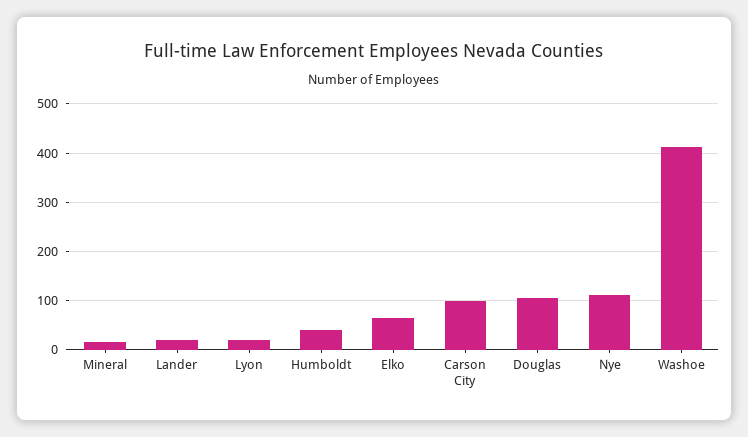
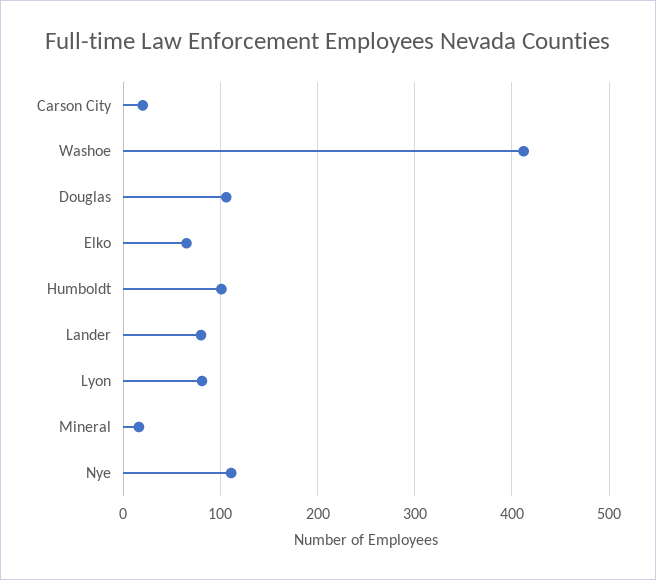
Lander: 20 -> 80
Lyon: 20 -> 80
Humboldt: 40 -> 100
Carson City: 100 -> 20

